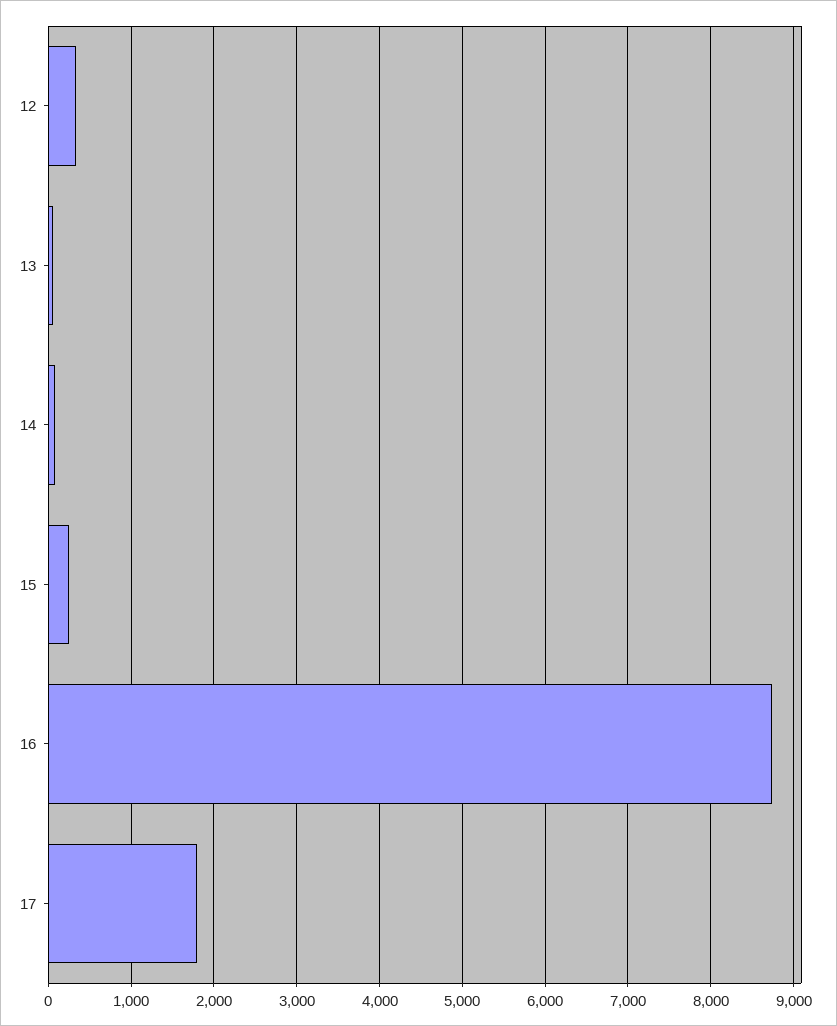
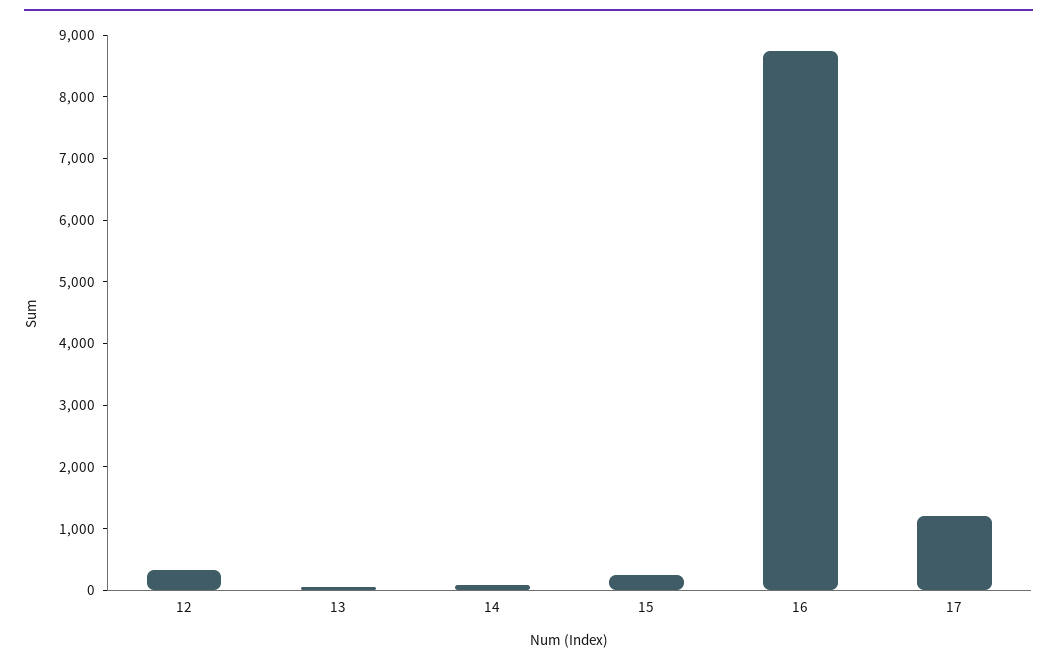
17: 1800 -> 1200

